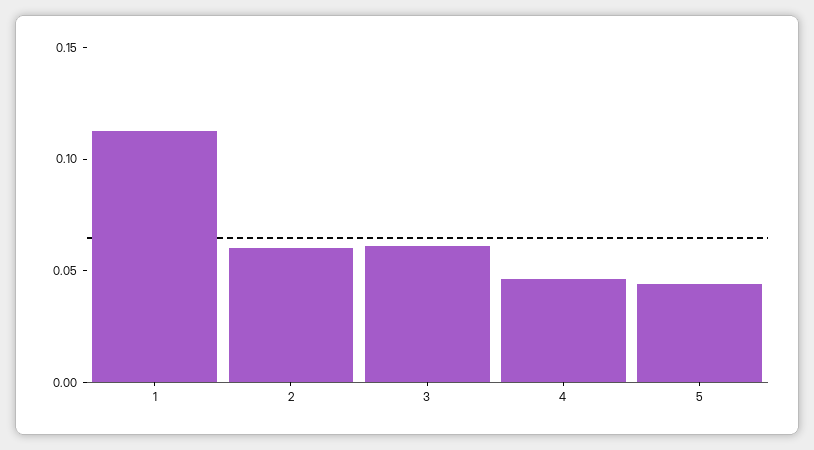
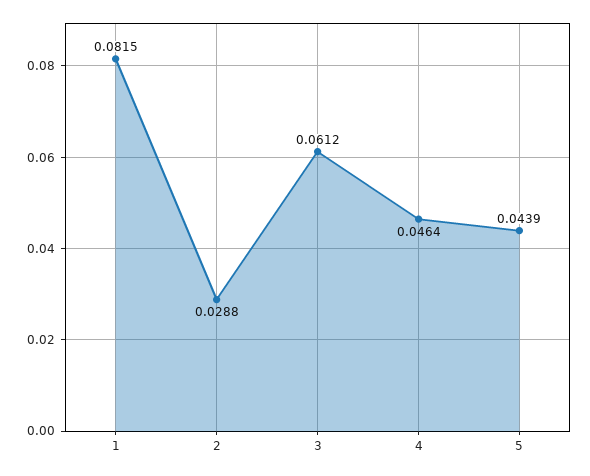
1: 0.11 -> 0.0815
2: 0.06 -> 0.0288

